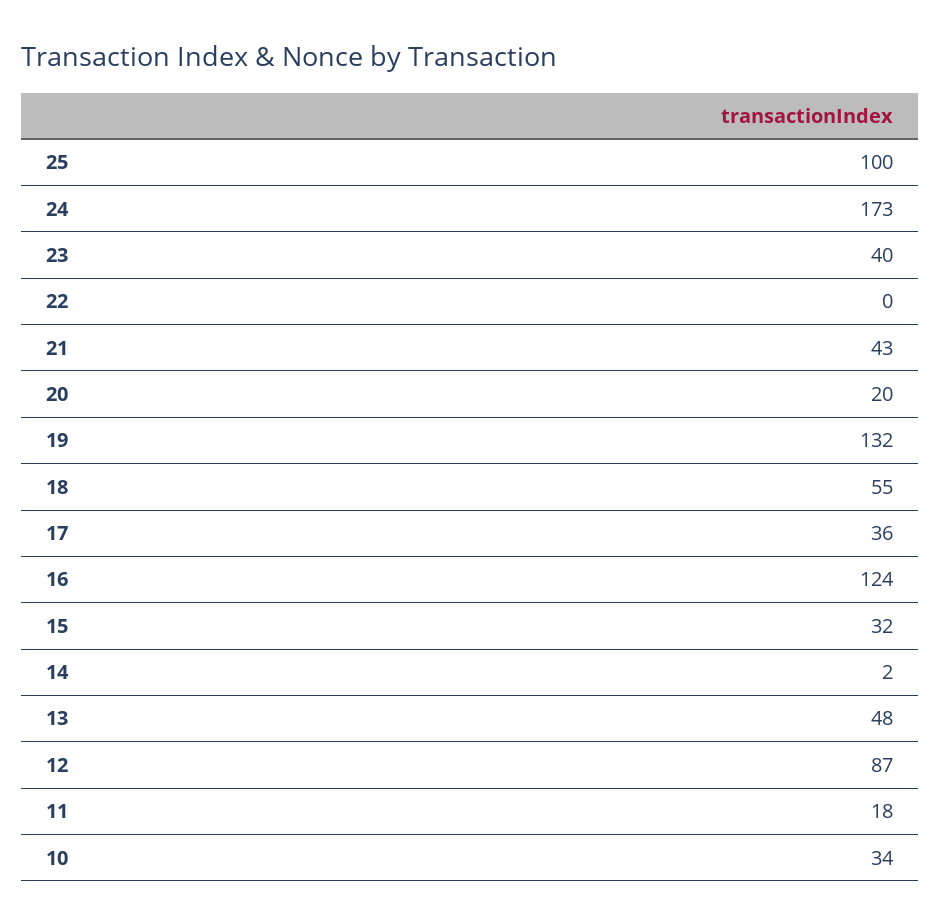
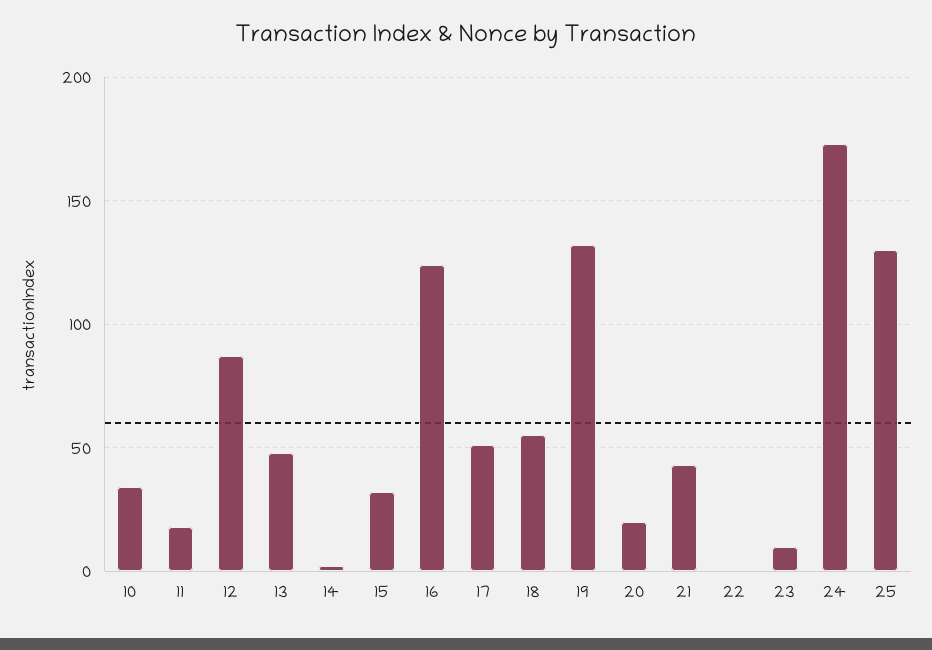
25: 100 -> 130
23: 40 -> 10
17: 36 -> 50

